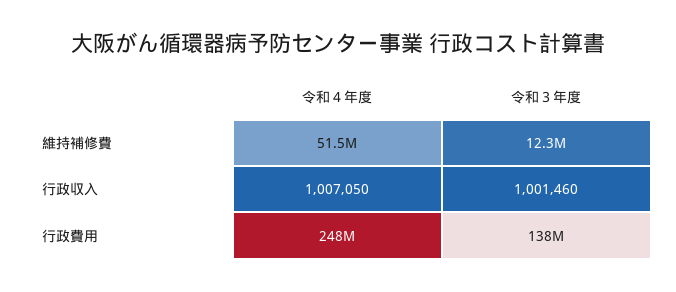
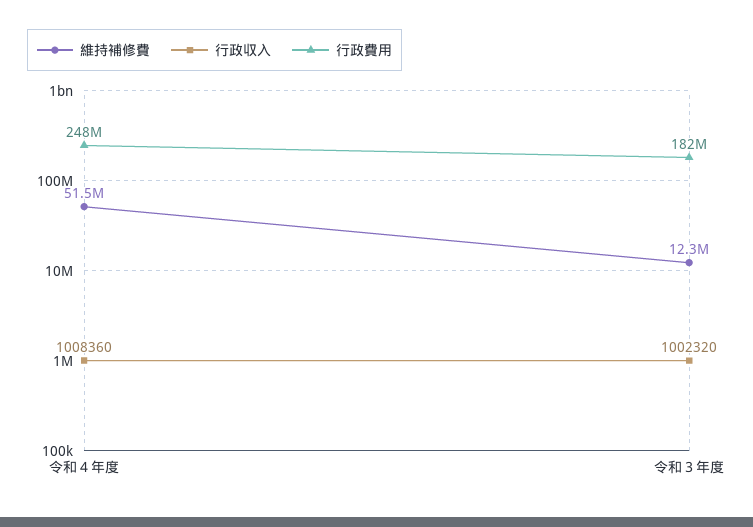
行政収入, 令和４年度: 1007050 -> 1008360
行政収入, 令和３年度: 1001460 -> 1002320
行政費用, 令和３年度: 138000000 -> 182000000

